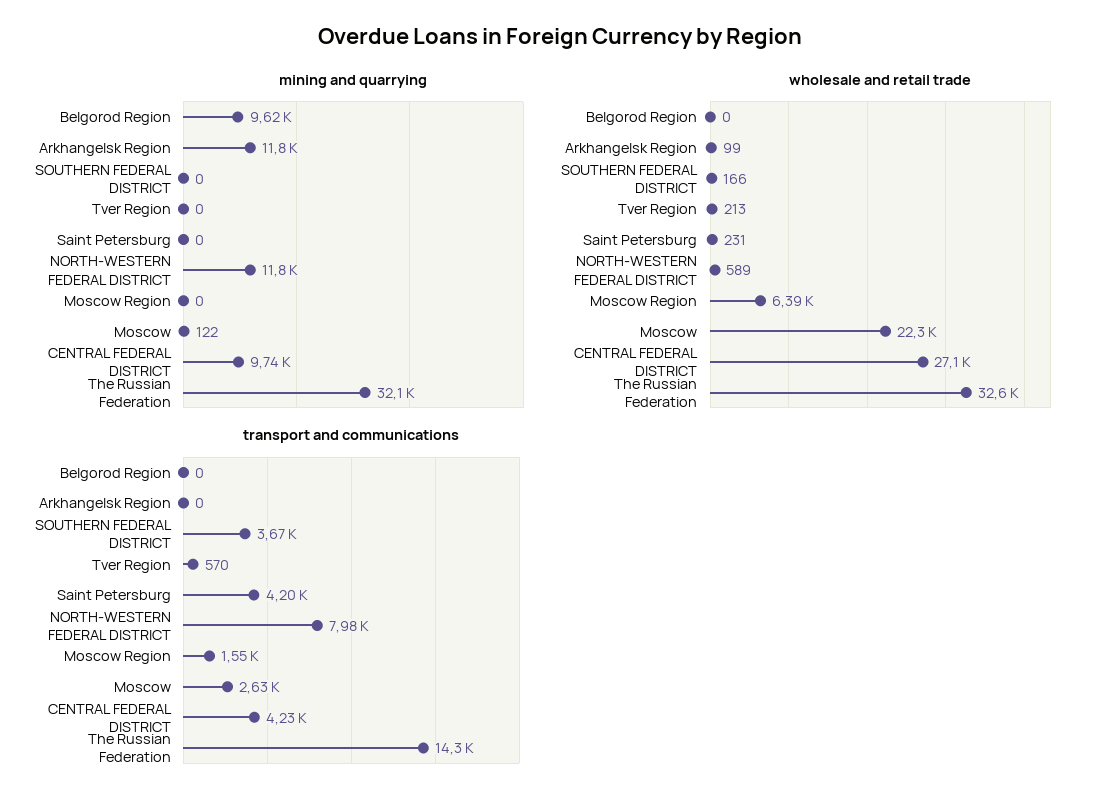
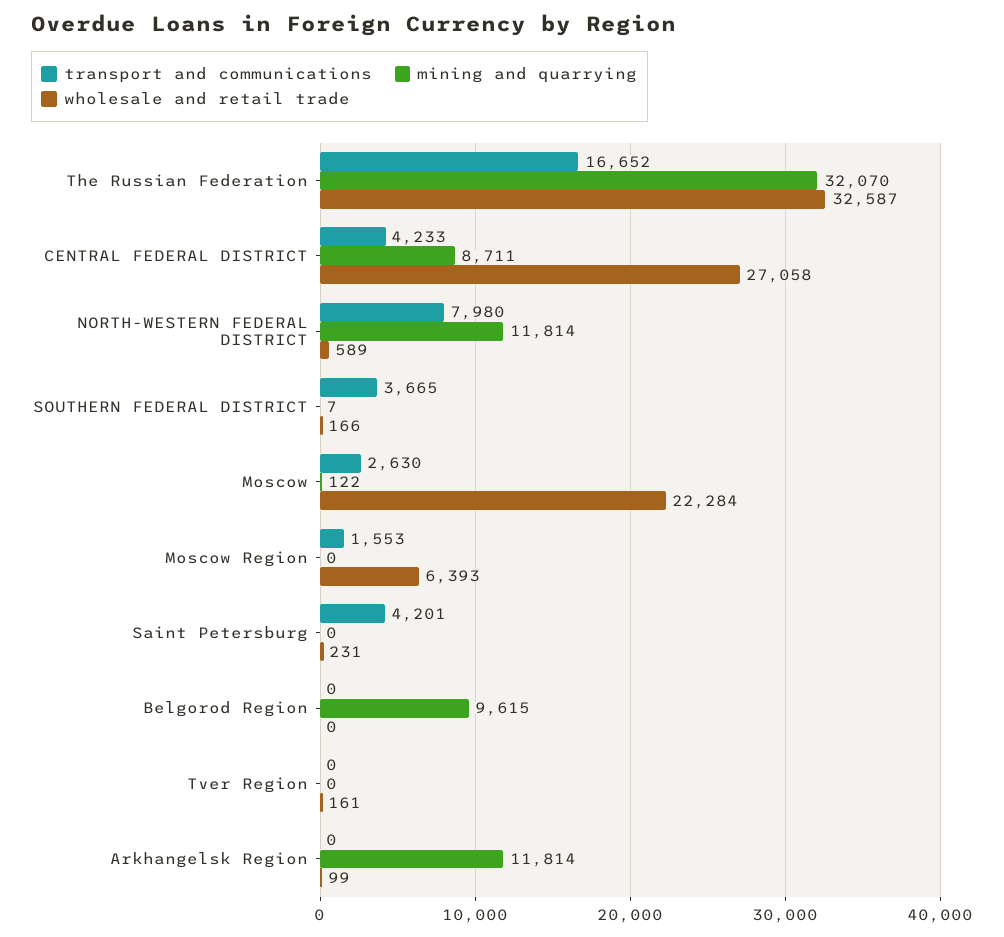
mining and quarrying, SOUTHERN FEDERAL DISTRICT: 0 -> 7
mining and quarrying, CENTRAL FEDERAL DISTRICT: 9740 -> 8711
wholesale and retail trade, Tver Region: 213 -> 161
transport and communications, Tver Region: 570 -> 0
transport and communications, The Russian Federation: 14300 -> 16652

